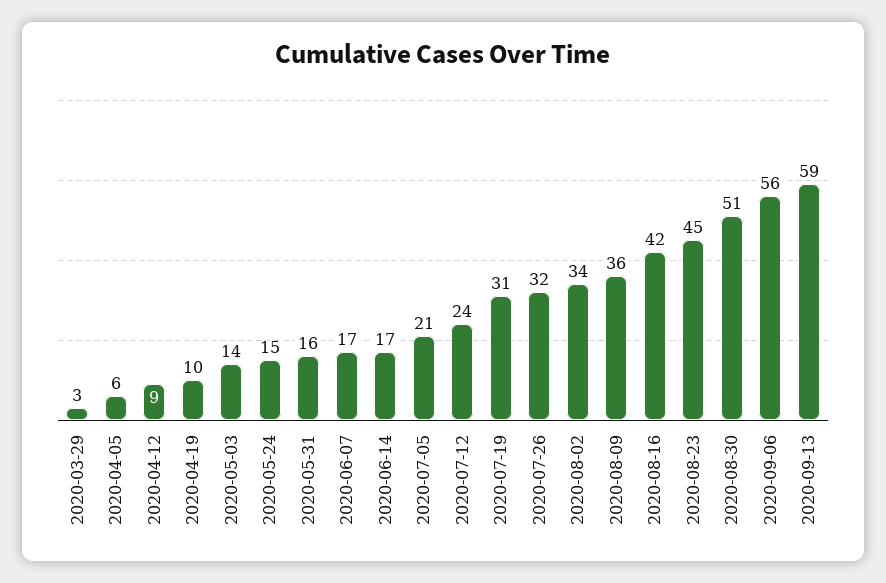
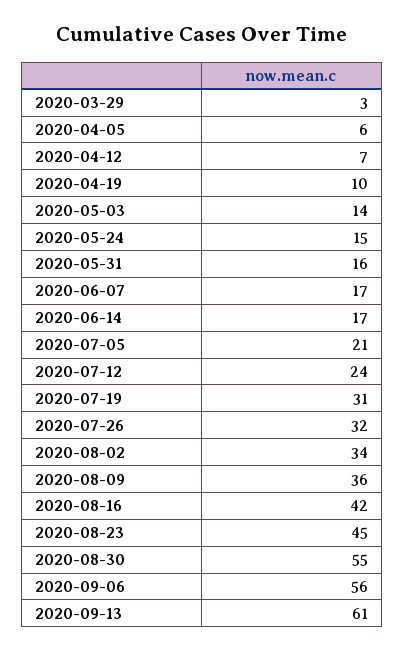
2020-04-12: 9 -> 7
2020-08-30: 51 -> 55
2020-09-13: 59 -> 61

